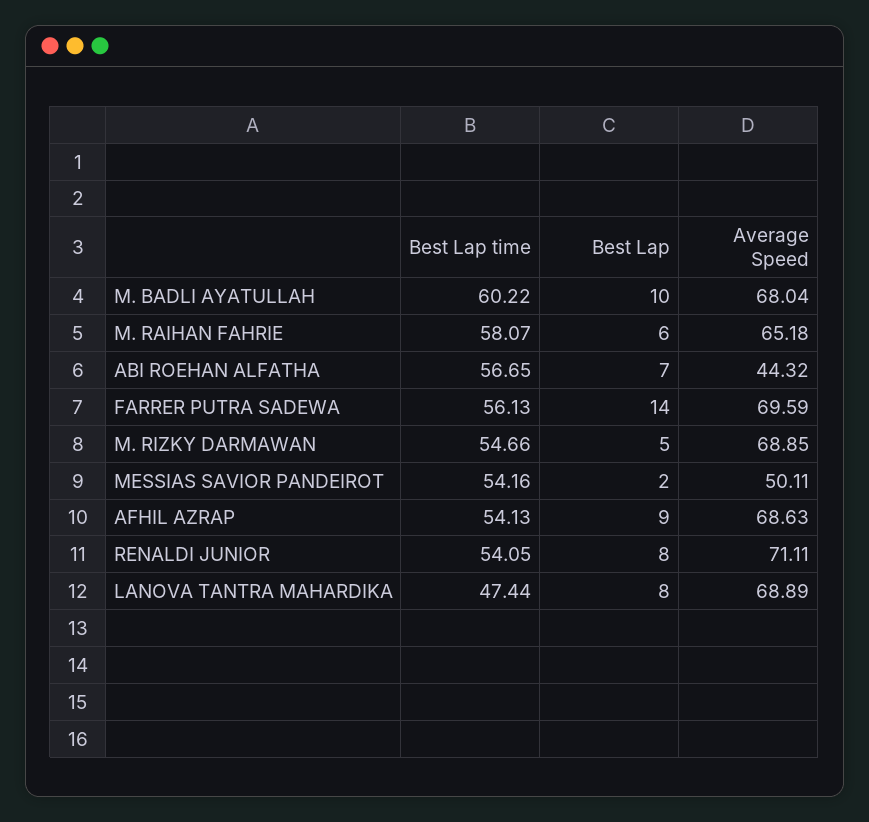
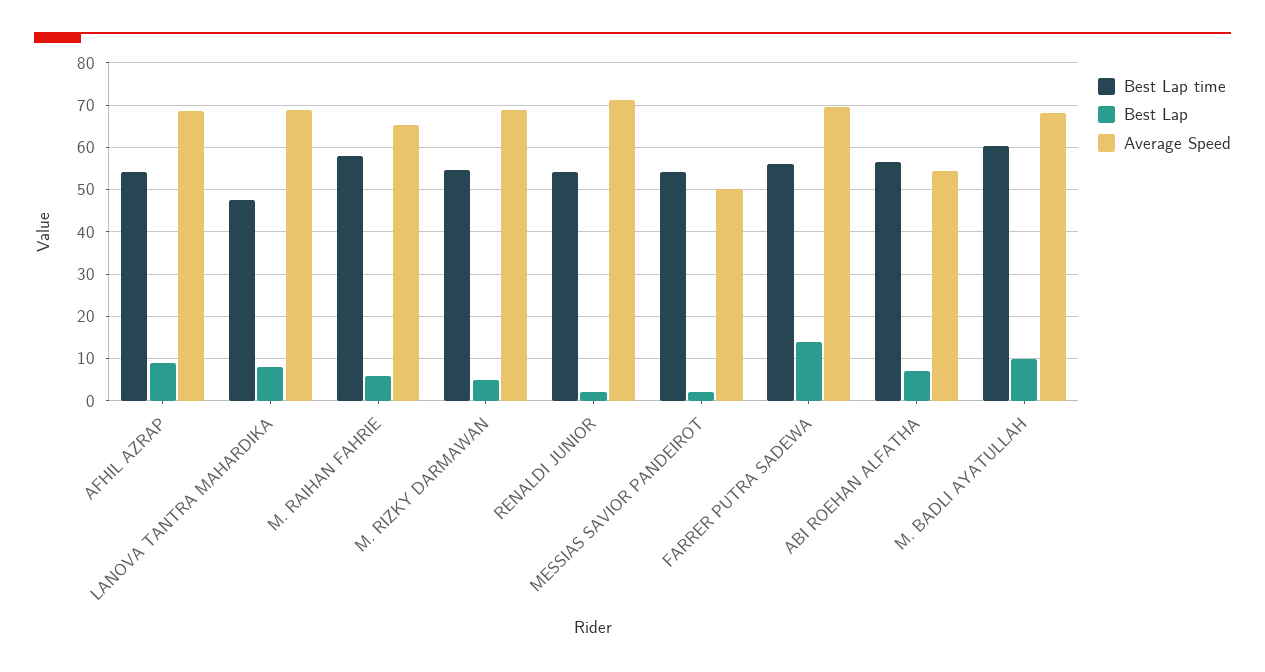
Average Speed, ABI ROEHAN ALFATHA: 44.32 -> 54
Best Lap, RENALDI JUNIOR: 8 -> 2

